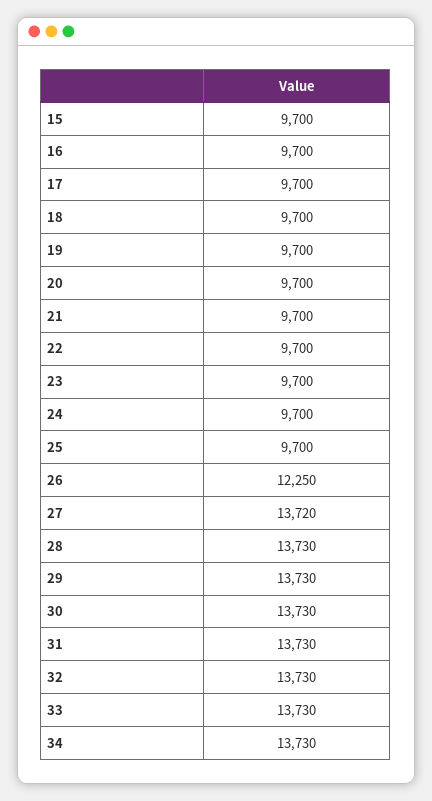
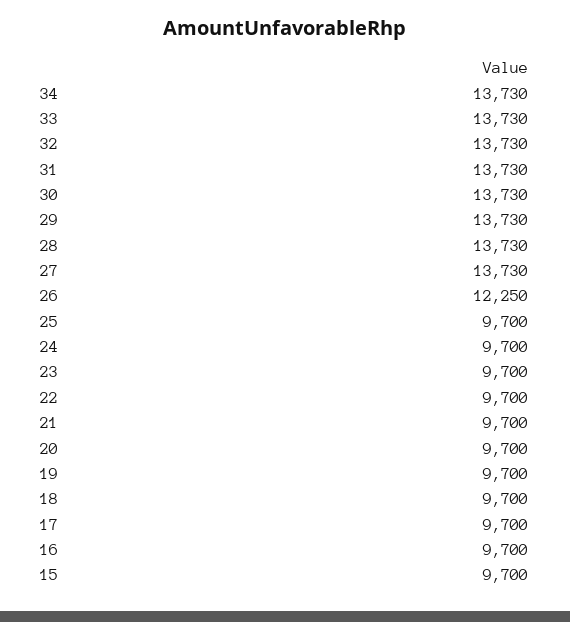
27: 13720 -> 13730

